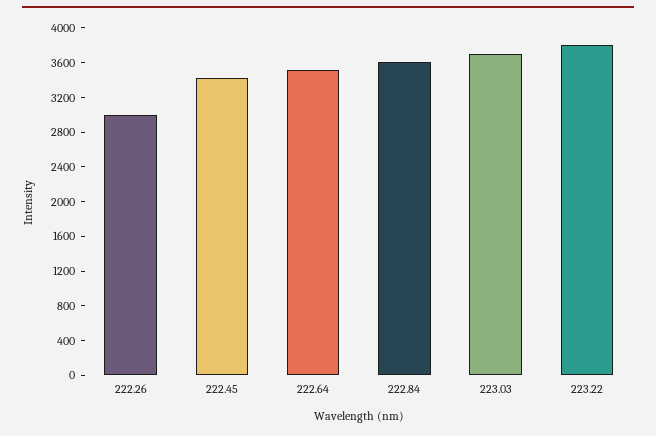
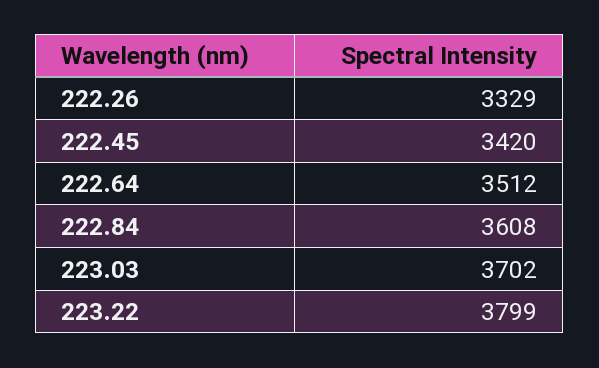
222.26: 3000 -> 3329

